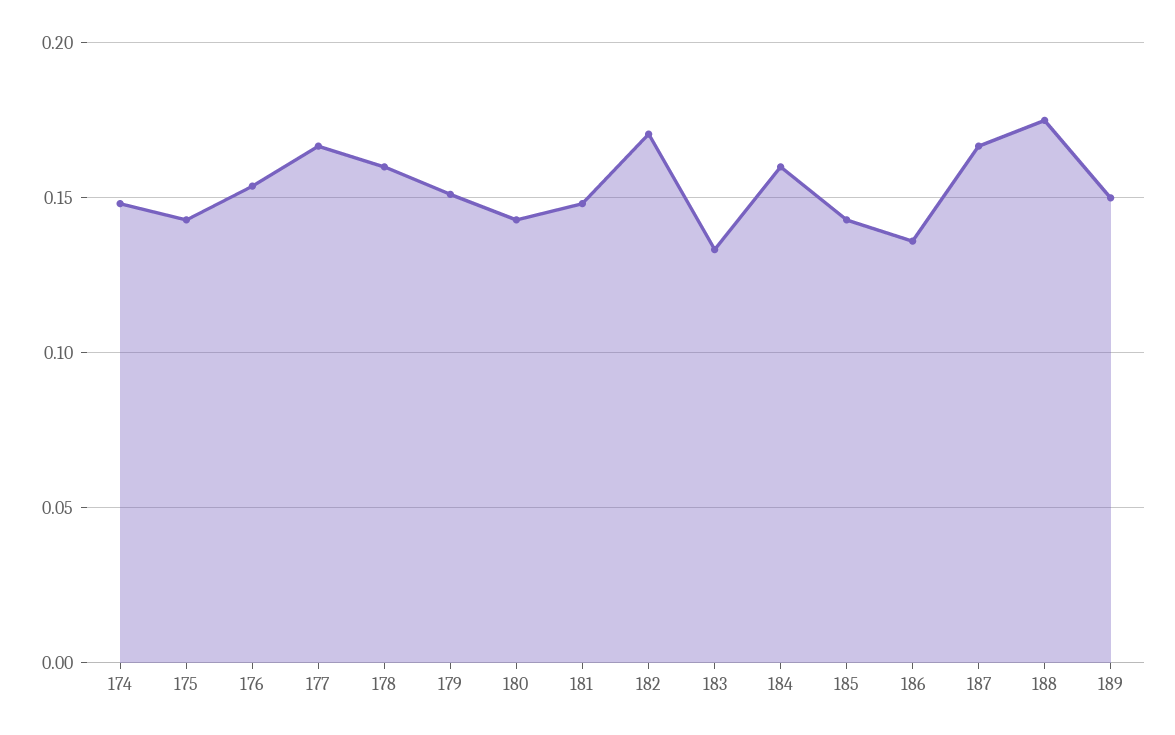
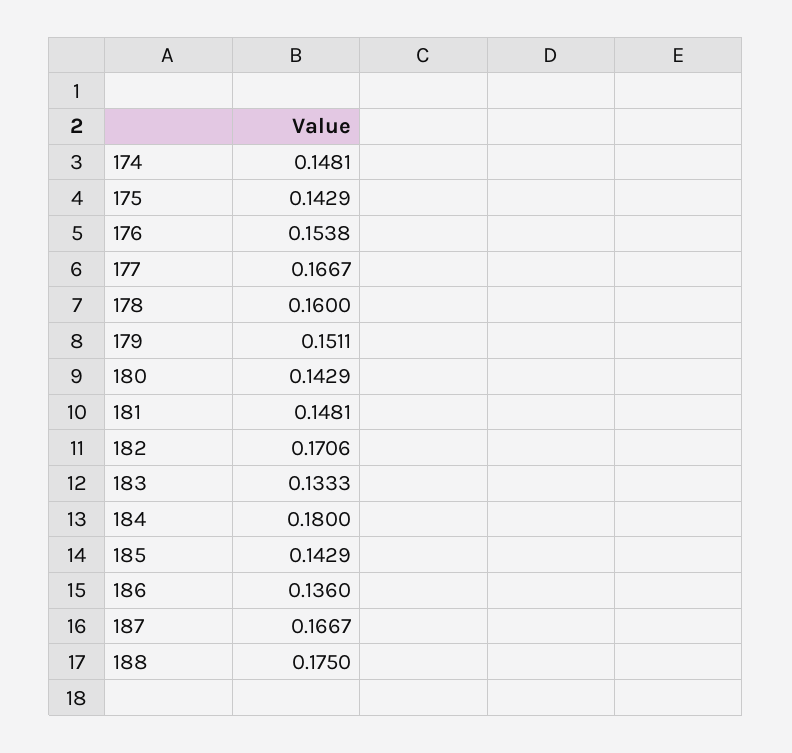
184: 0.16 -> 0.18
189: 0.15 -> none

